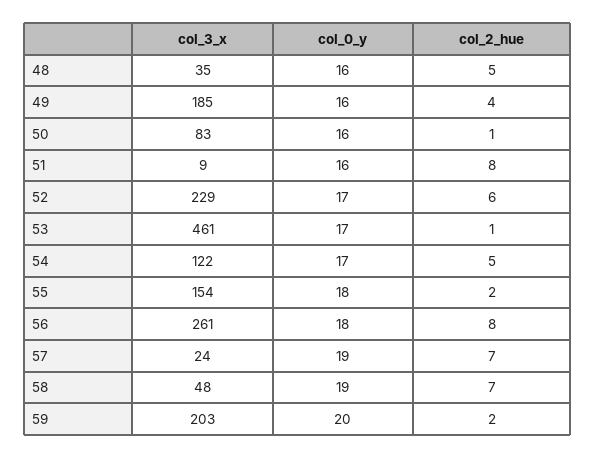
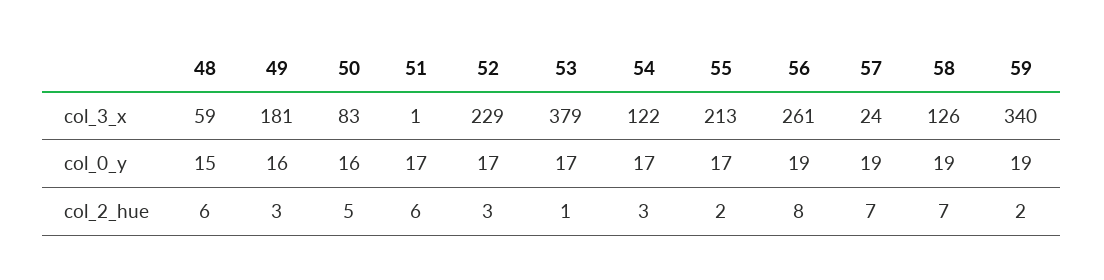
col_3_x, 48: 35 -> 59
col_0_y, 48: 16 -> 15
col_2_hue, 48: 5 -> 6
col_3_x, 49: 185 -> 181
col_2_hue, 49: 4 -> 3
col_2_hue, 50: 1 -> 5
col_3_x, 51: 9 -> 1
col_0_y, 51: 16 -> 17
col_2_hue, 51: 8 -> 6
col_2_hue, 52: 6 -> 3
col_3_x, 53: 461 -> 379
col_2_hue, 54: 5 -> 3
col_3_x, 55: 154 -> 213
col_0_y, 55: 18 -> 17
col_0_y, 56: 18 -> 19
col_3_x, 58: 48 -> 126
col_3_x, 59: 203 -> 340
col_0_y, 59: 20 -> 19

